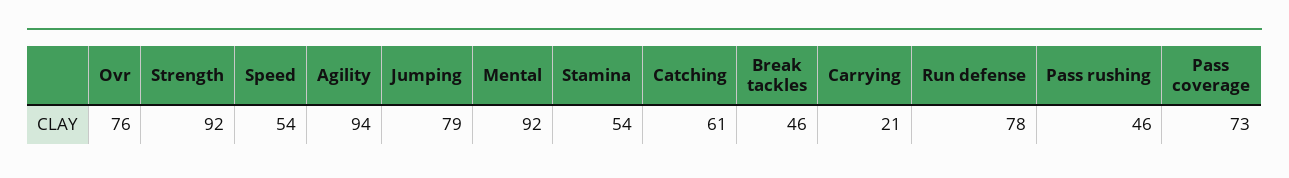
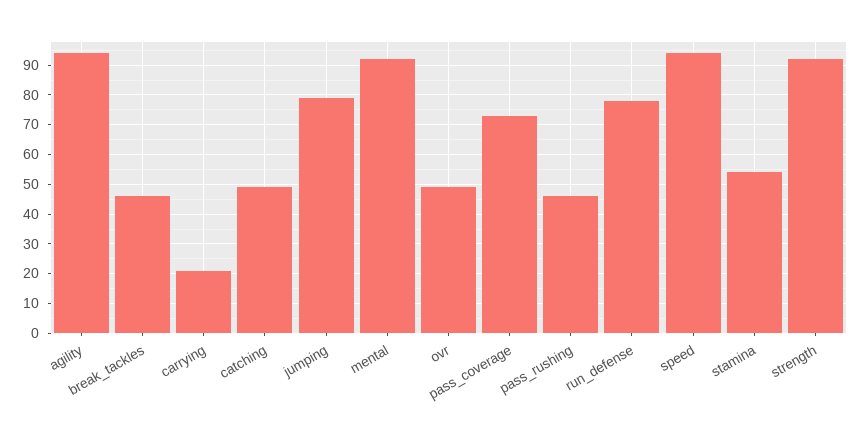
Ovr: 76 -> 50
Speed: 54 -> 95
Catching: 61 -> 50

